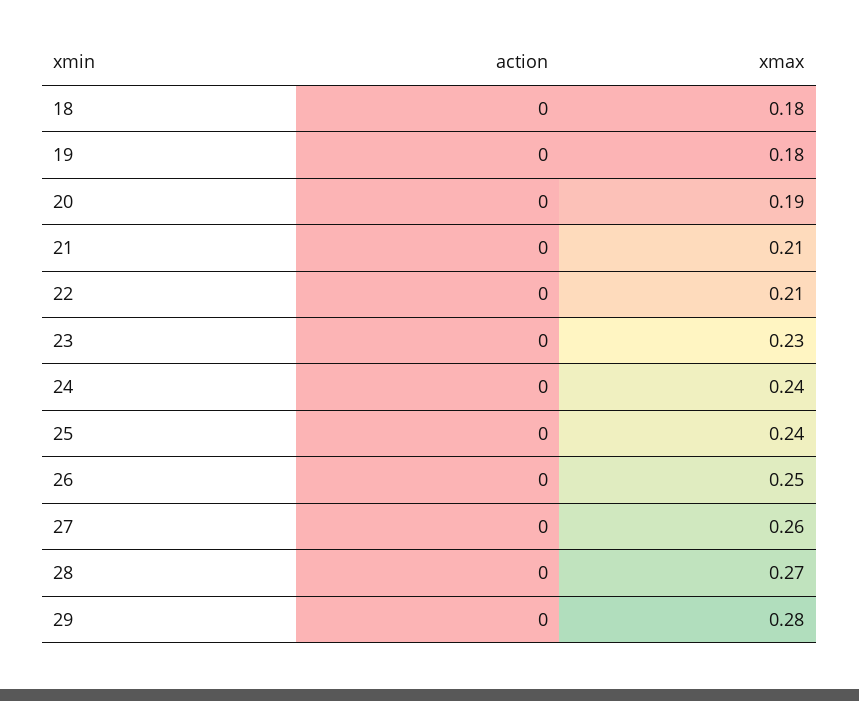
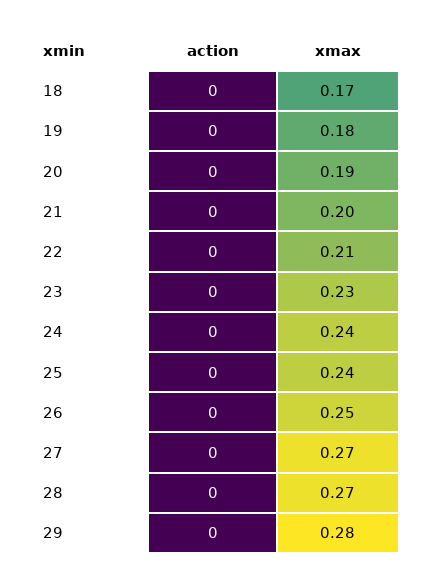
xmax, 18: 0.18 -> 0.17
xmax, 21: 0.21 -> 0.2
xmax, 27: 0.26 -> 0.27

